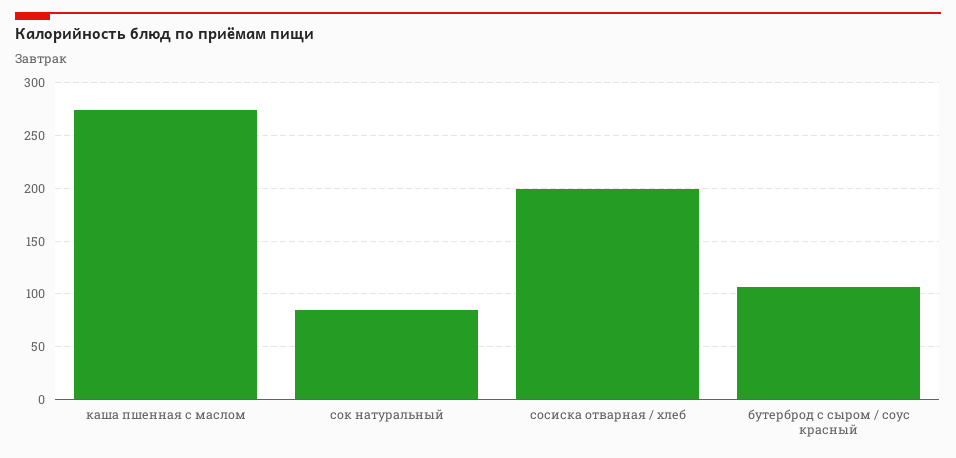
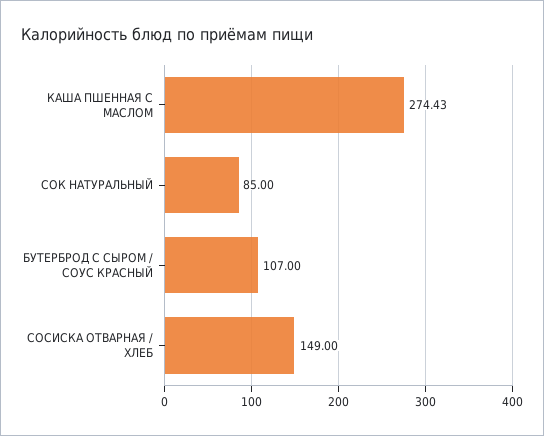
сосиска отварная / хлеб: 200 -> 149

